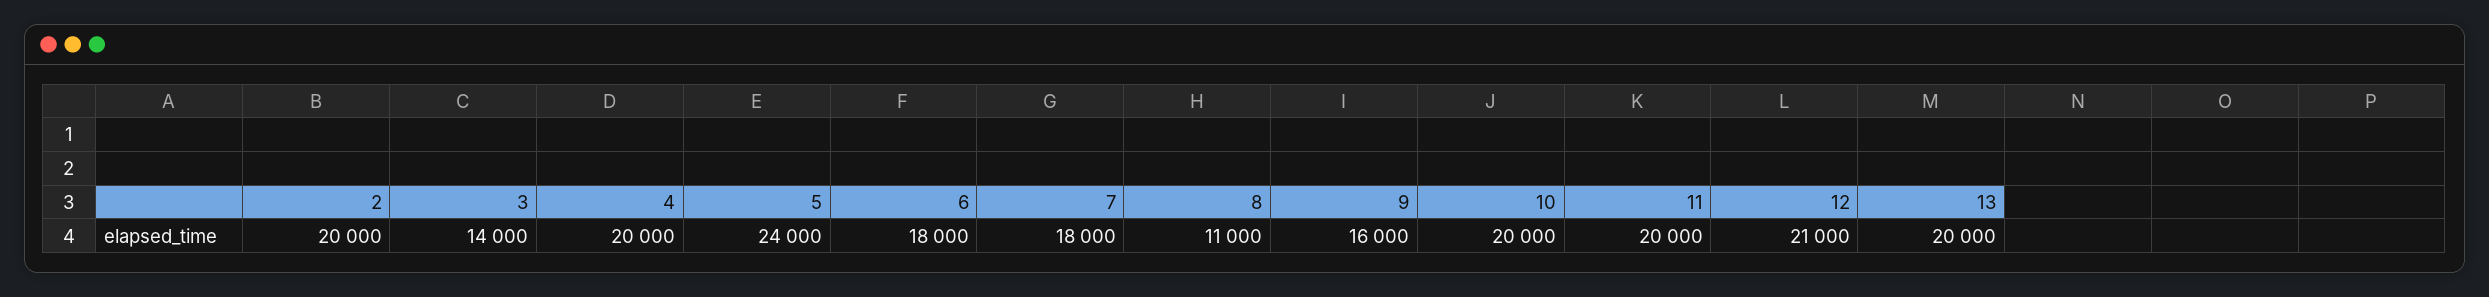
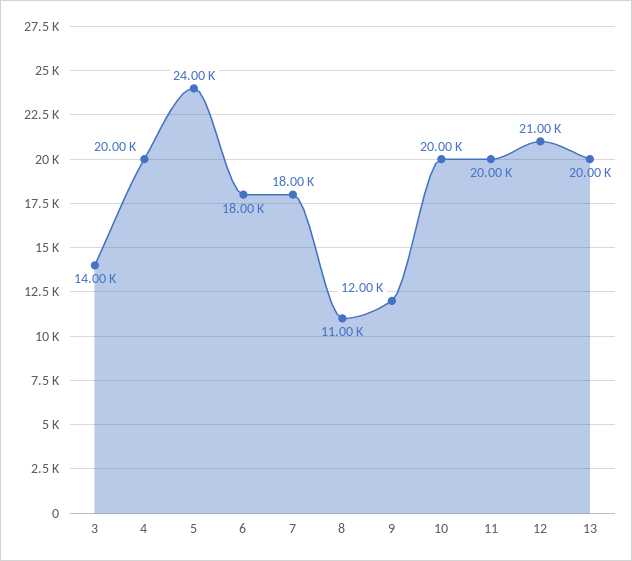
2: 20000 -> none
9: 16000 -> 12000

